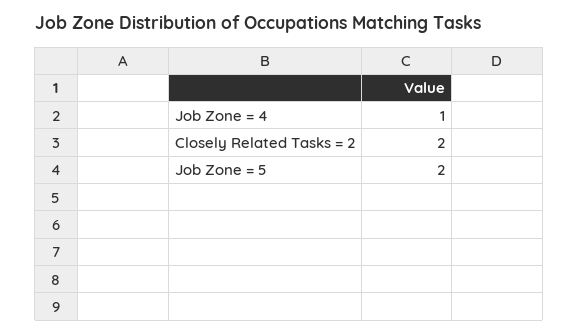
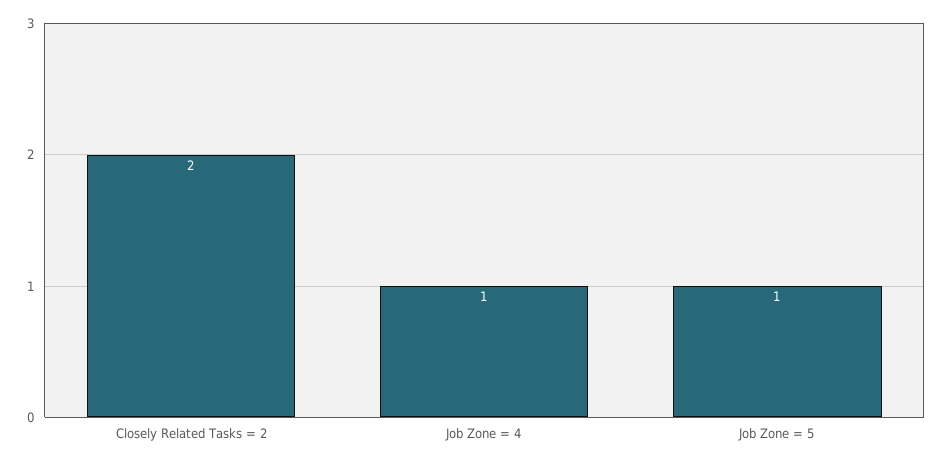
Job Zone = 5: 2 -> 1

